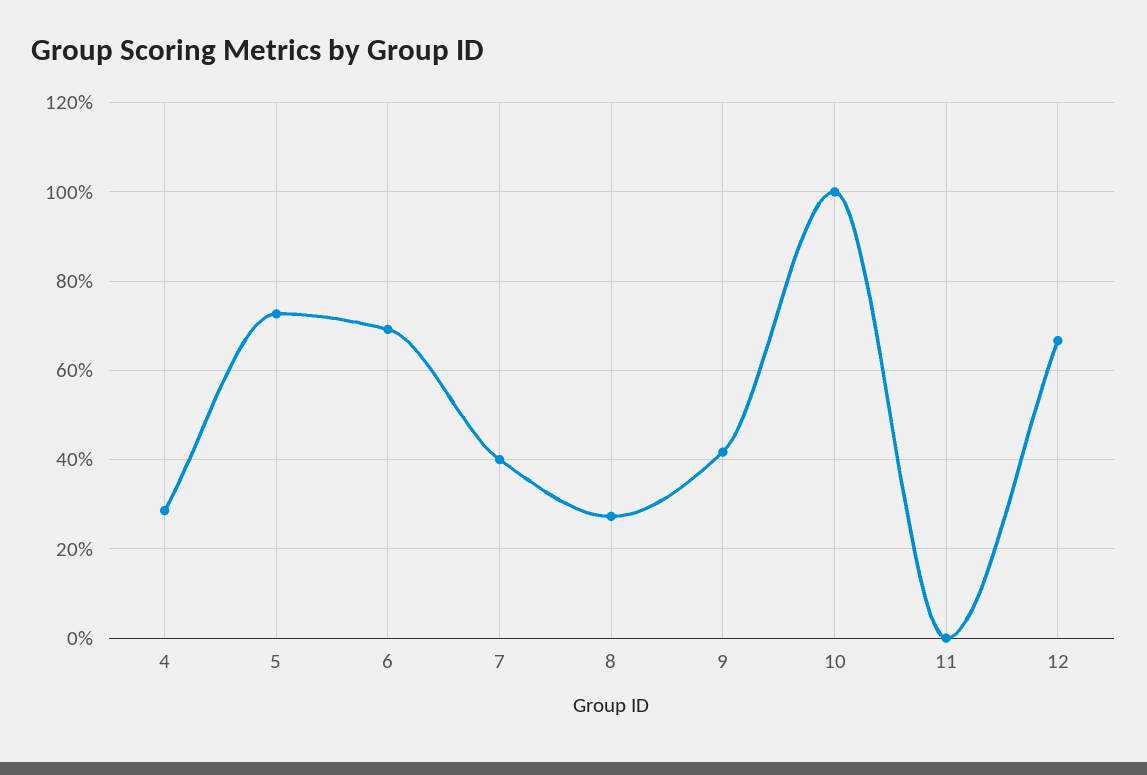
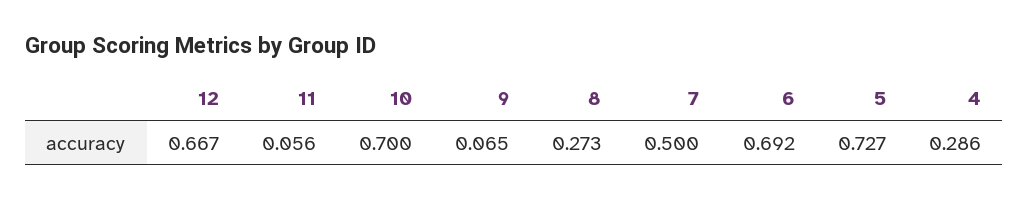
7: 0.4 -> 0.5
9: 0.42 -> 0.065
10: 1 -> 0.7
11: 0 -> 0.056

